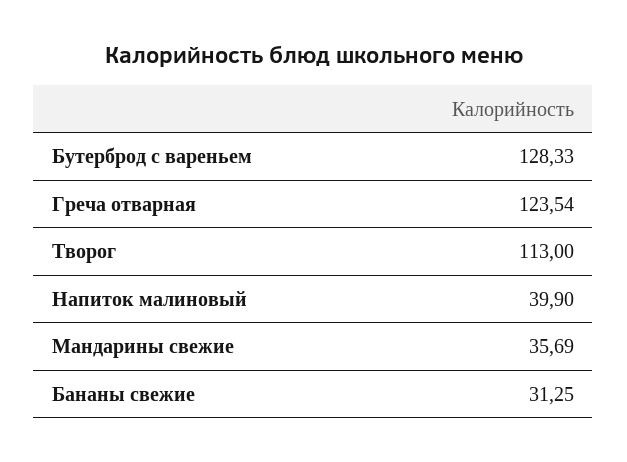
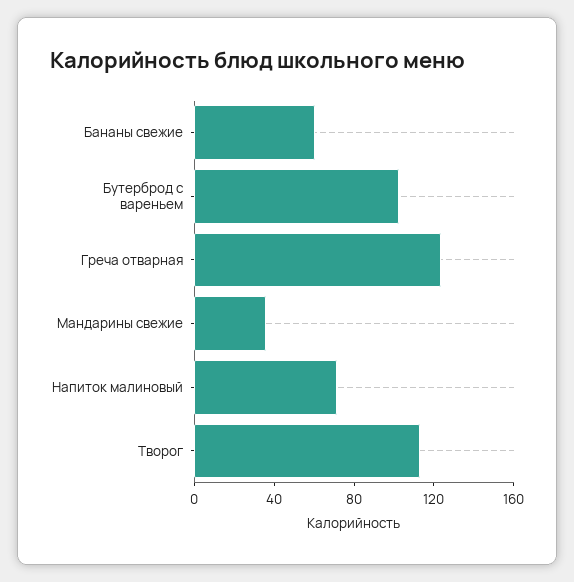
Бутерброд с вареньем: 128.33 -> 100
Напиток малиновый: 39.9 -> 70
Бананы свежие: 31.25 -> 60

